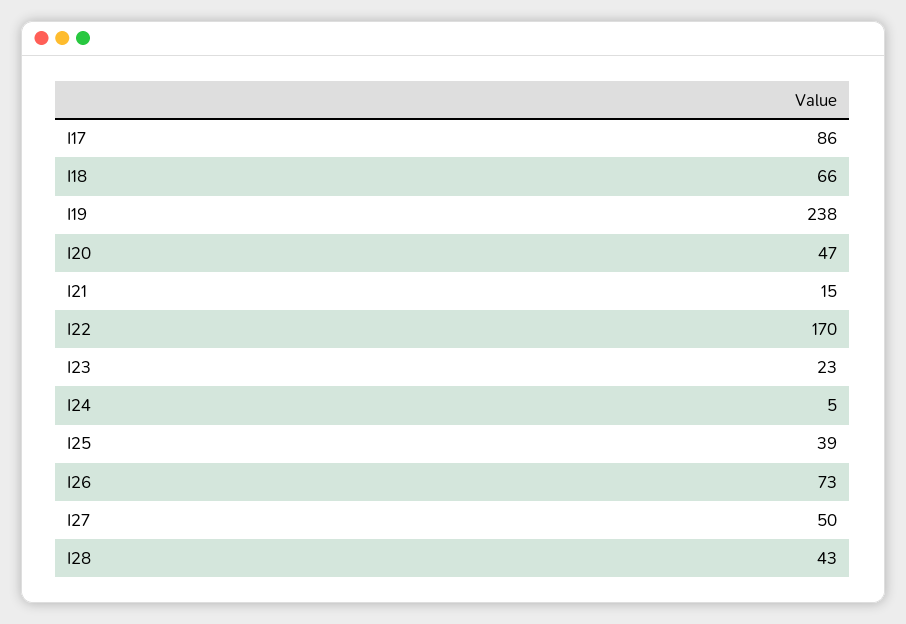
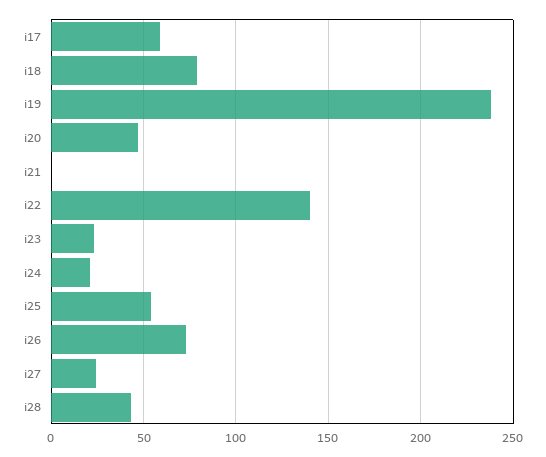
I17: 86 -> 60
I18: 66 -> 80
I21: 15 -> 0
I22: 170 -> 140
I24: 5 -> 20
I25: 39 -> 55
I27: 50 -> 25

